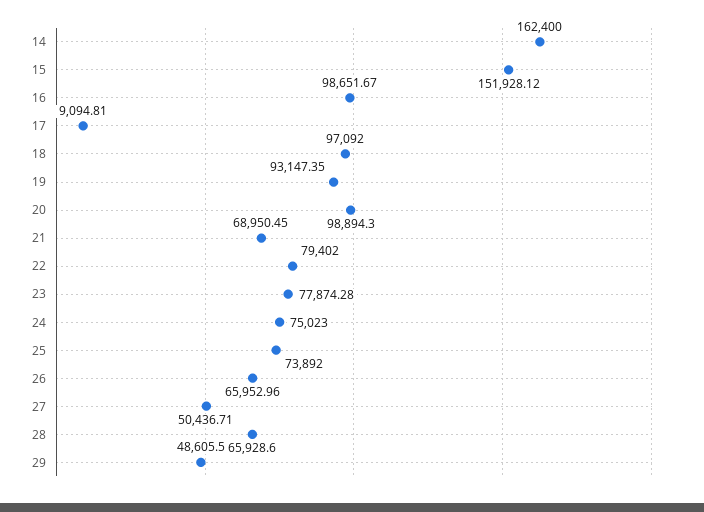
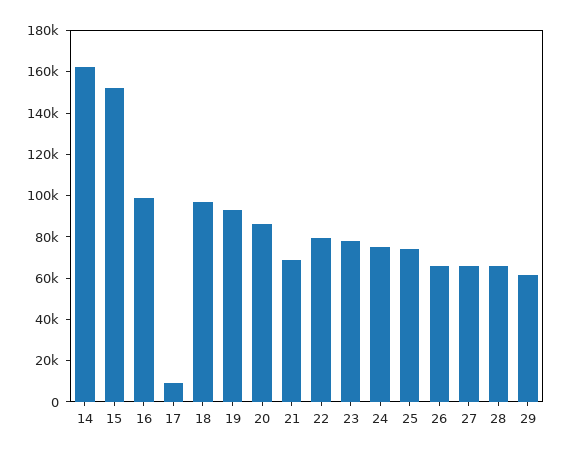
20: 98894.3 -> 85000
27: 50436.71 -> 65000
29: 48605.5 -> 60000

